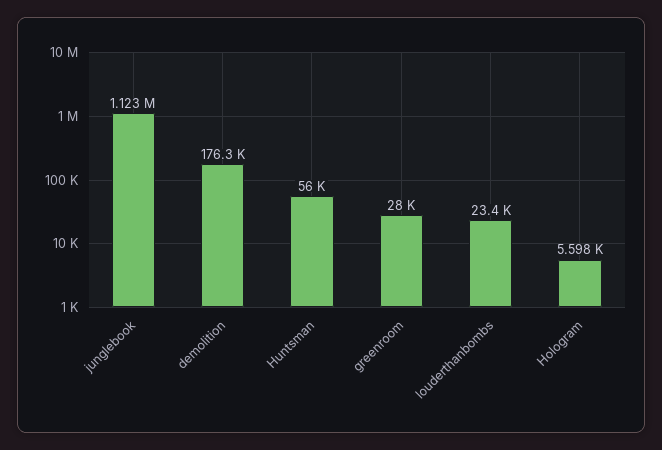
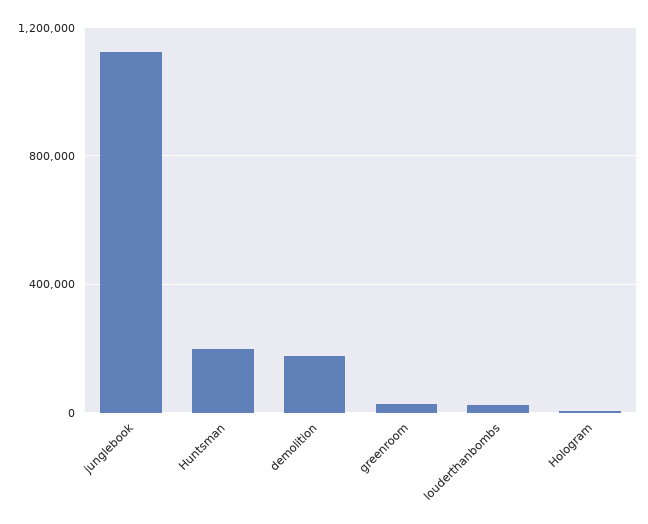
Huntsman: 56000 -> 200000

